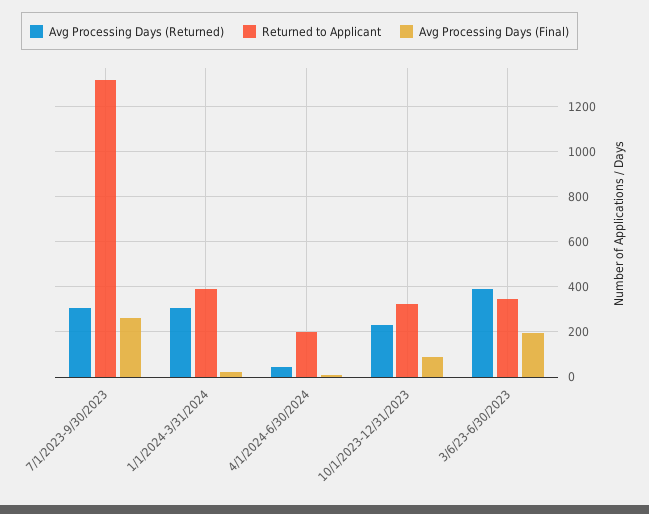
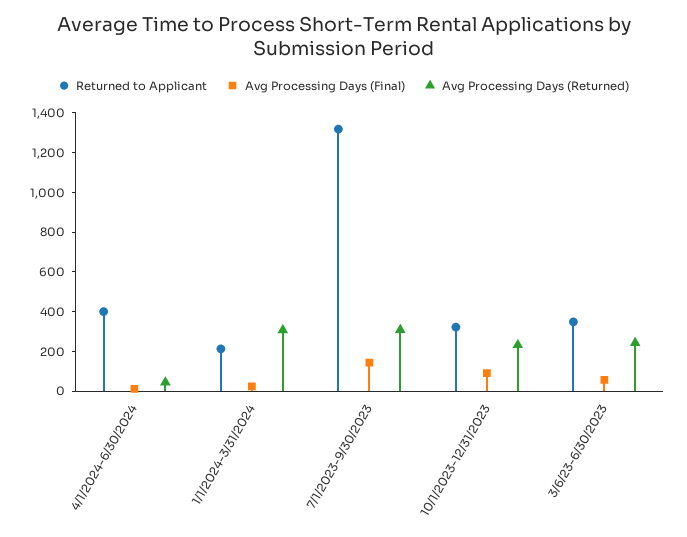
Avg Processing Days (Final), 7/1/2023-9/30/2023: 250 -> 150
Returned to Applicant, 1/1/2024-3/31/2024: 400 -> 200
Returned to Applicant, 4/1/2024-6/30/2024: 200 -> 400
Avg Processing Days (Returned), 3/6/23-6/30/2023: 400 -> 250
Avg Processing Days (Final), 3/6/23-6/30/2023: 200 -> 50

